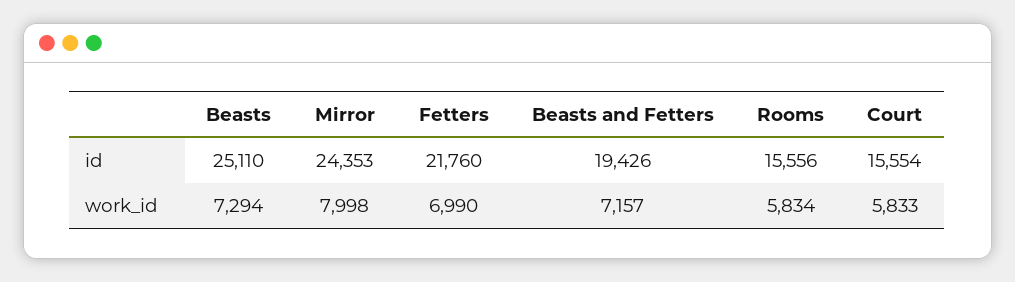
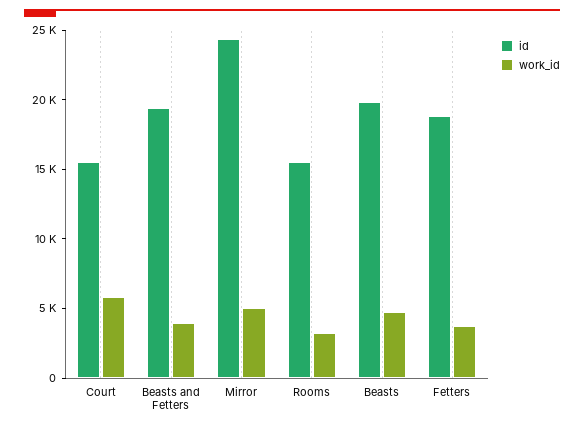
id, Beasts: 25110 -> 20000
id, Fetters: 21760 -> 19000
work_id, Beasts: 7294 -> 5000
work_id, Mirror: 7998 -> 5000
work_id, Fetters: 6990 -> 4000
work_id, Beasts and Fetters: 7157 -> 4000
work_id, Rooms: 5834 -> 3000

